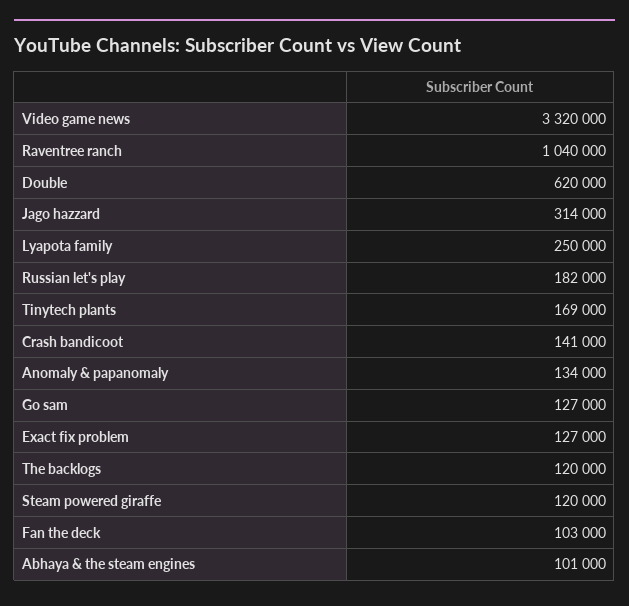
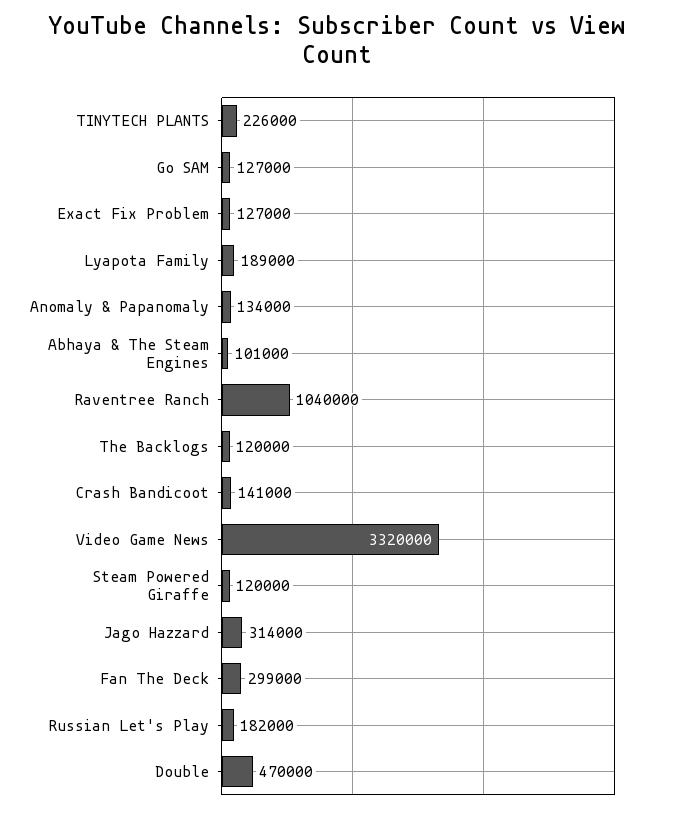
Double: 620000 -> 470000
Lyapota family: 250000 -> 189000
Tinytech plants: 169000 -> 226000
Fan the deck: 103000 -> 299000

